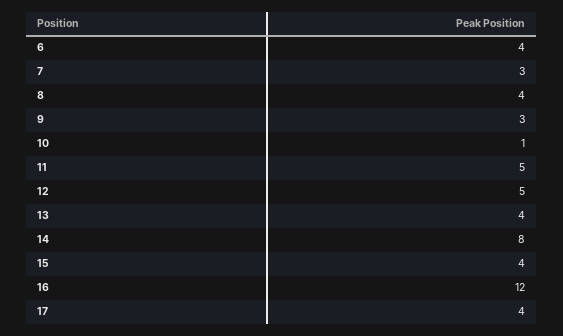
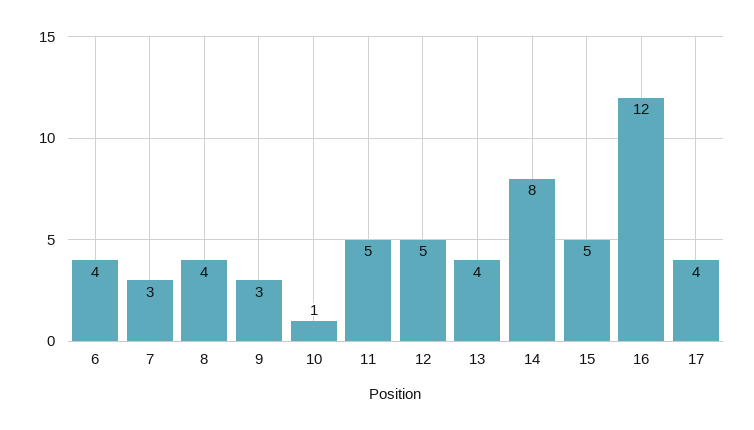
15: 4 -> 5

